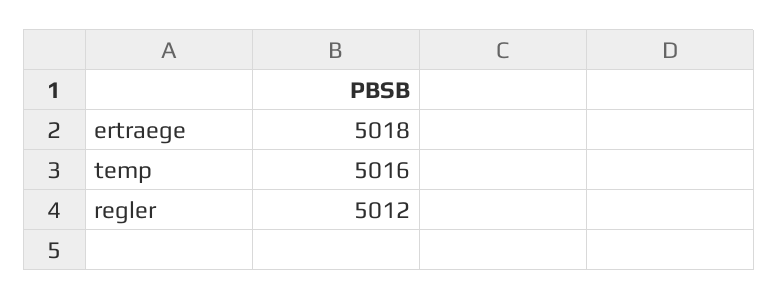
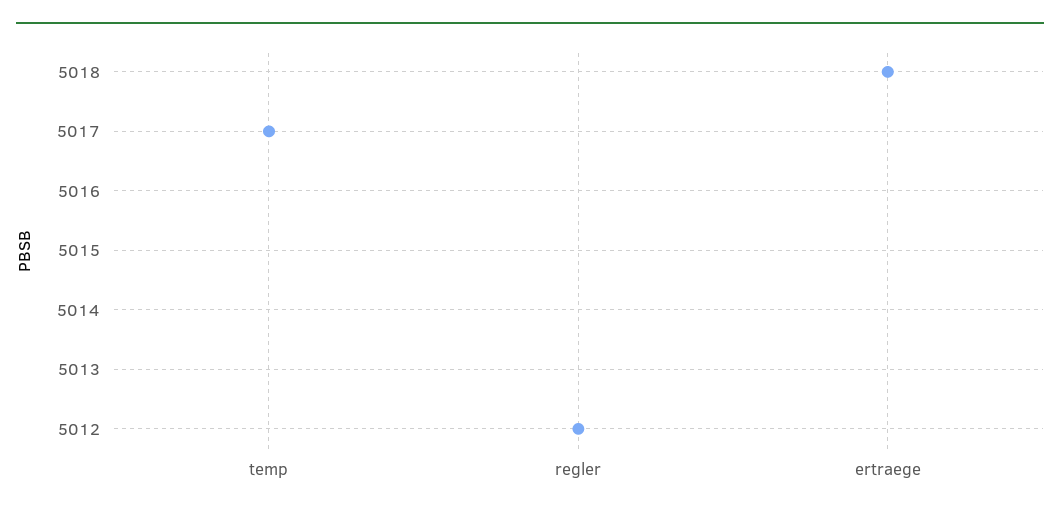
temp: 5016 -> 5017

